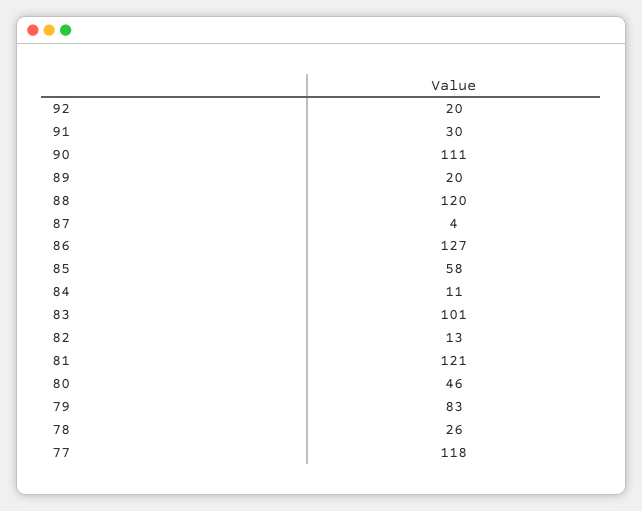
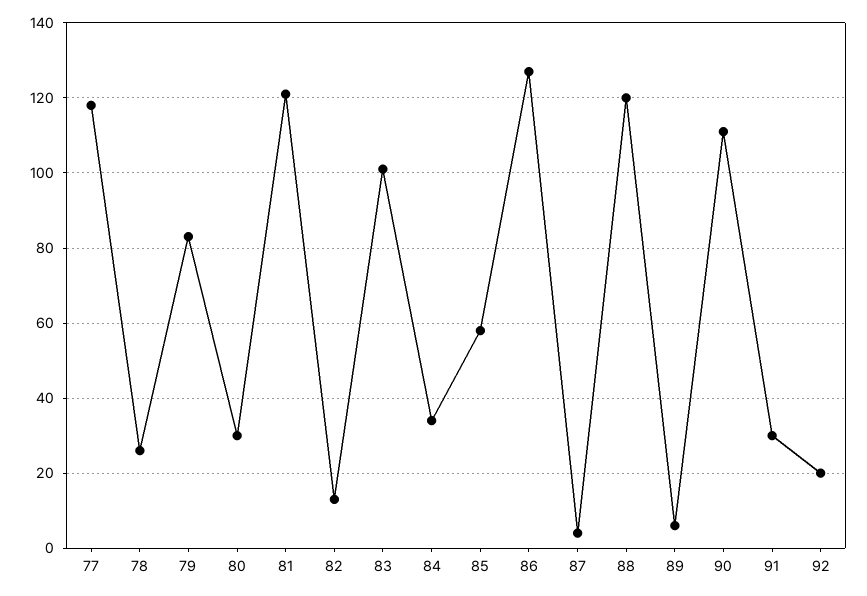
89: 20 -> 5
84: 11 -> 35
80: 46 -> 30

